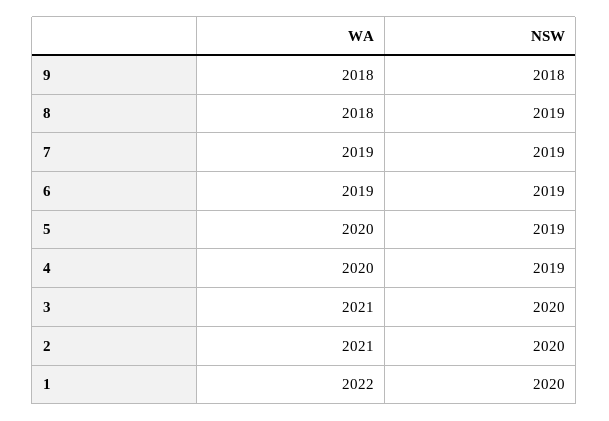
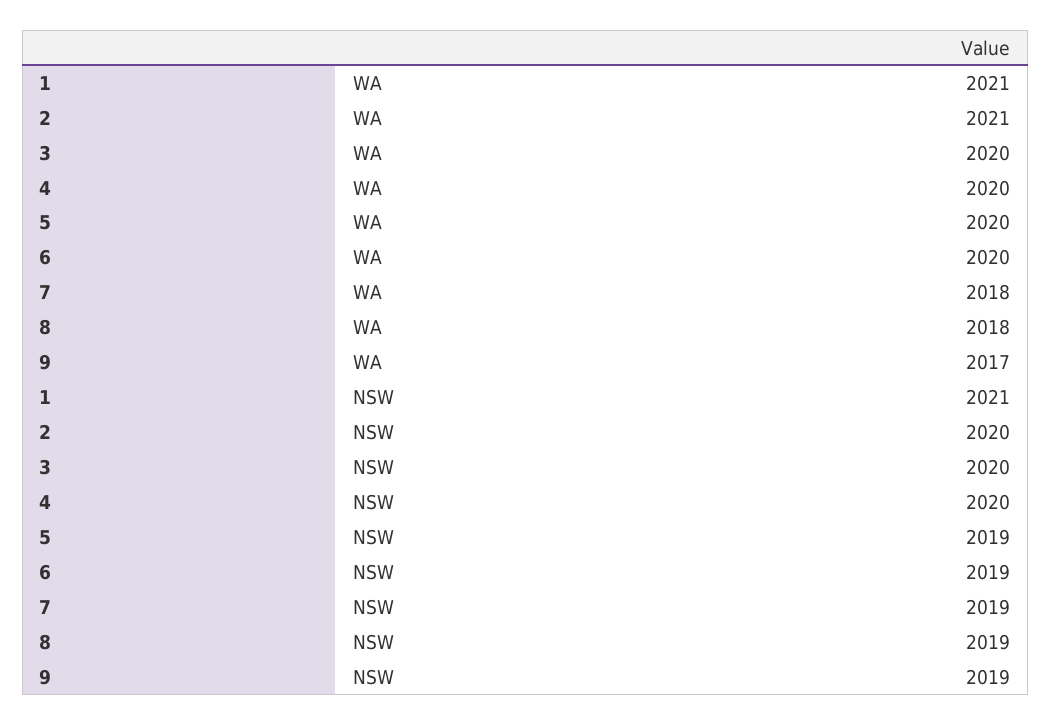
WA, 9: 2018 -> 2017
NSW, 9: 2018 -> 2019
WA, 7: 2019 -> 2018
WA, 6: 2019 -> 2020
NSW, 4: 2019 -> 2020
WA, 3: 2021 -> 2020
WA, 1: 2022 -> 2021
NSW, 1: 2020 -> 2021

